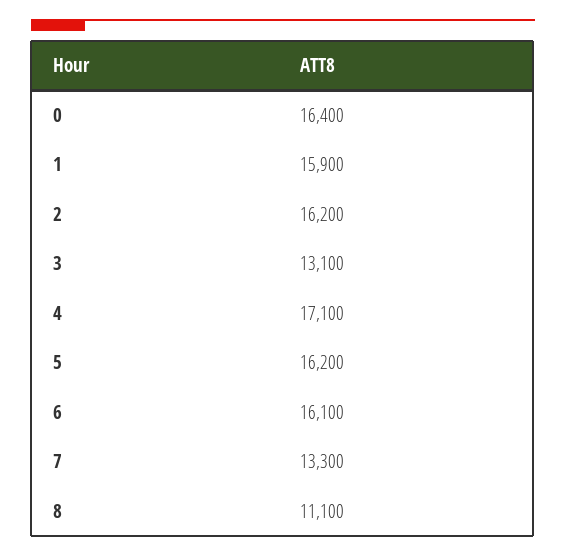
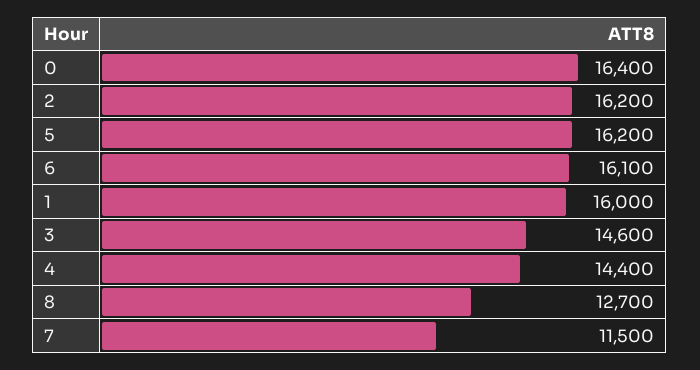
1: 15900 -> 16000
3: 13100 -> 14600
4: 17100 -> 14400
7: 13300 -> 11500
8: 11100 -> 12700

